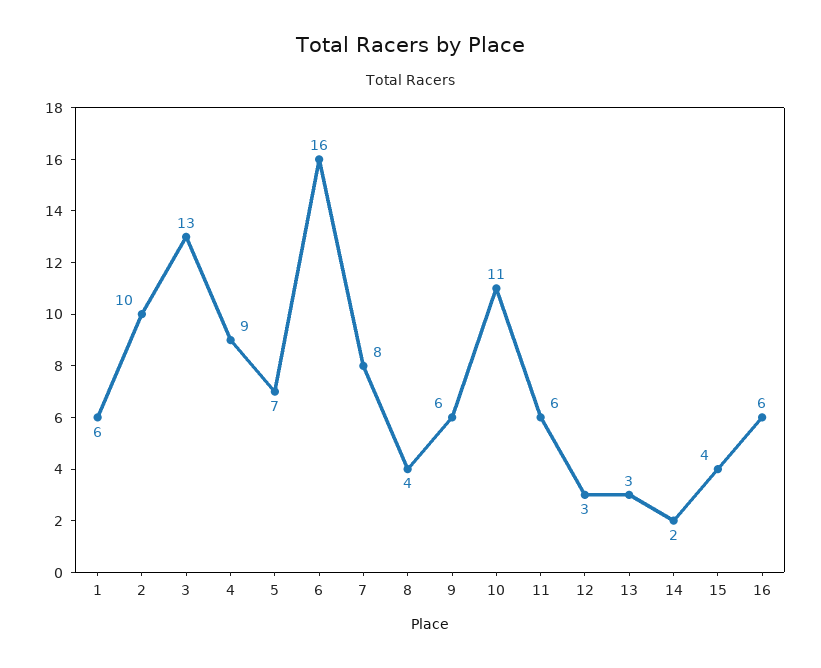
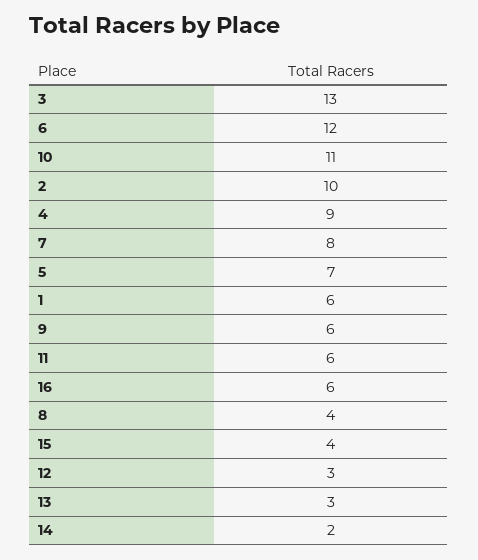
6: 16 -> 12

